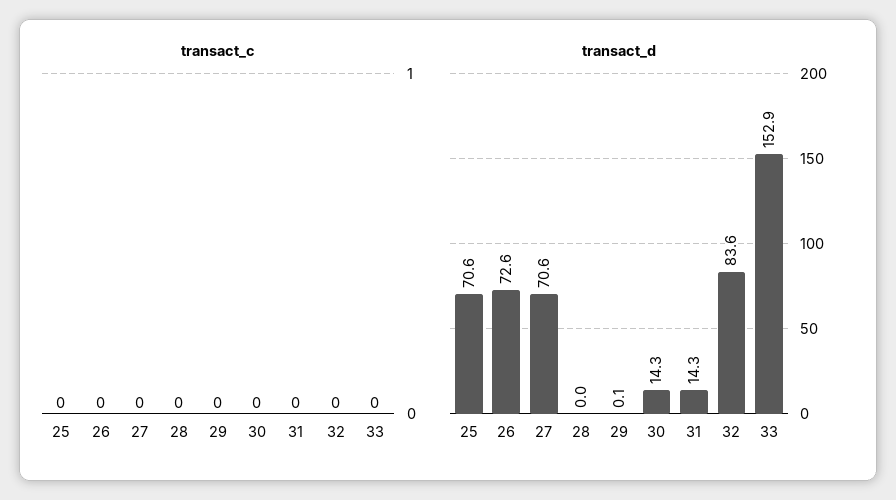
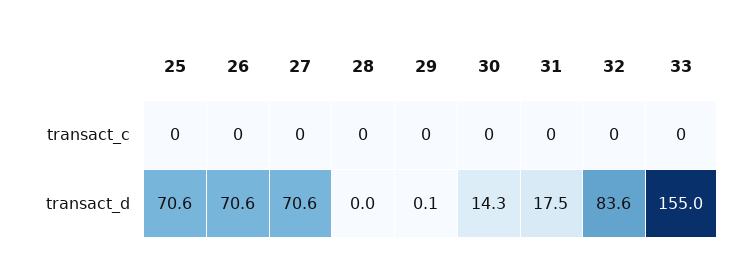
transact_d, 26: 72.6 -> 70.6
transact_d, 31: 14.3 -> 17.5
transact_d, 33: 152.9 -> 155

